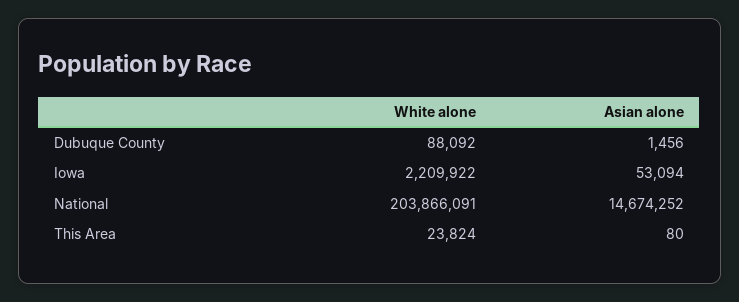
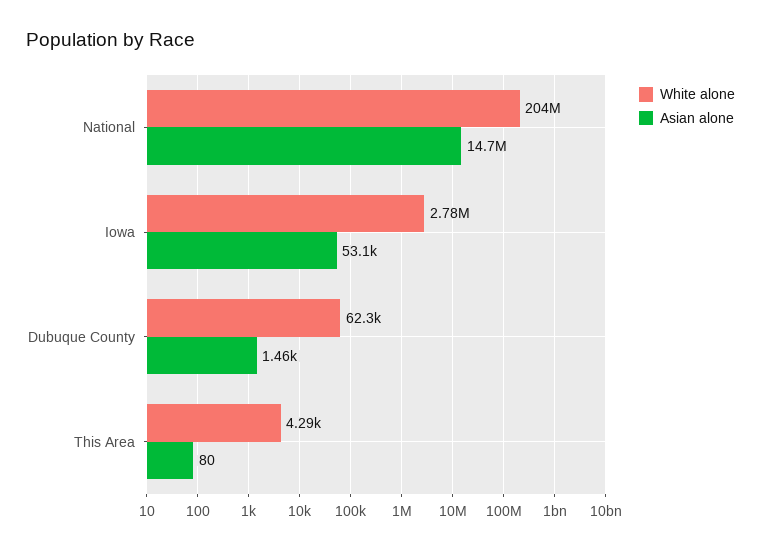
White alone, Dubuque County: 88092 -> 62300
White alone, Iowa: 2209922 -> 2780000
White alone, This Area: 23824 -> 4290

